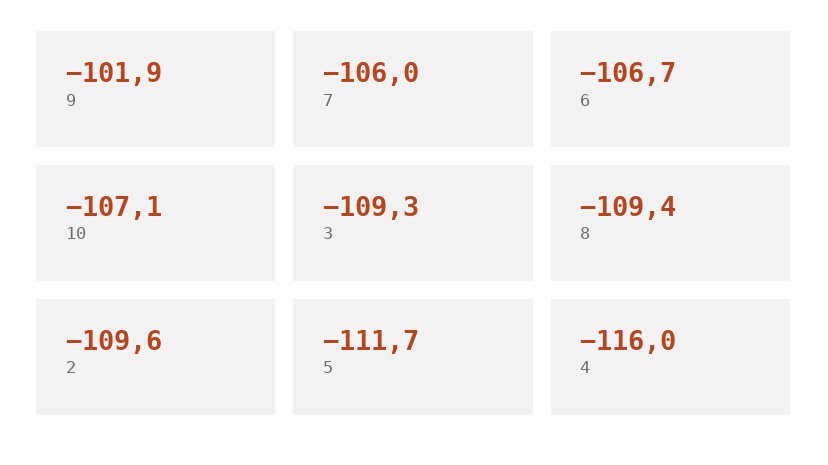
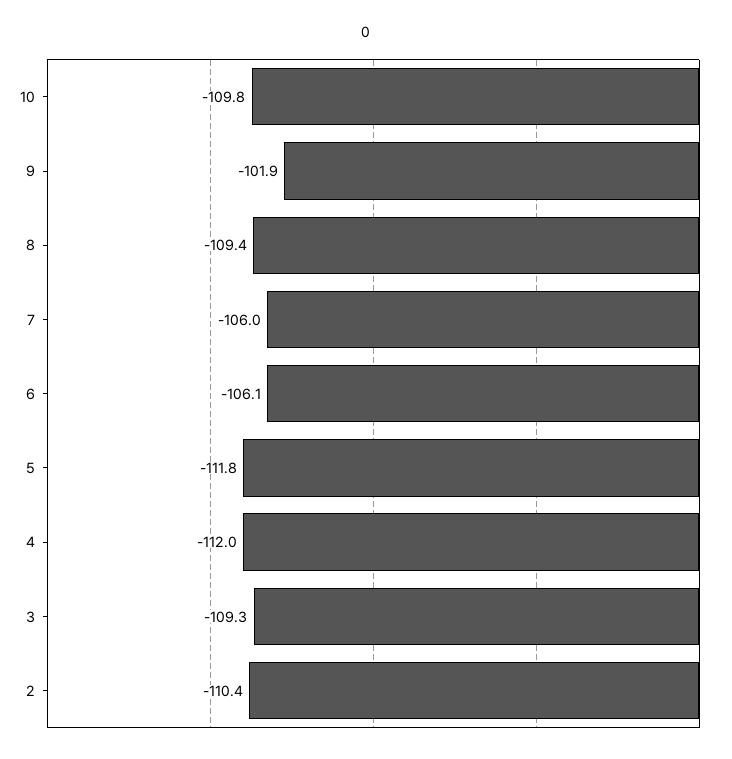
6: -106.7 -> -106.1
10: -107.1 -> -109.8
2: -109.6 -> -110.4
5: -111.7 -> -111.8
4: -116 -> -112

